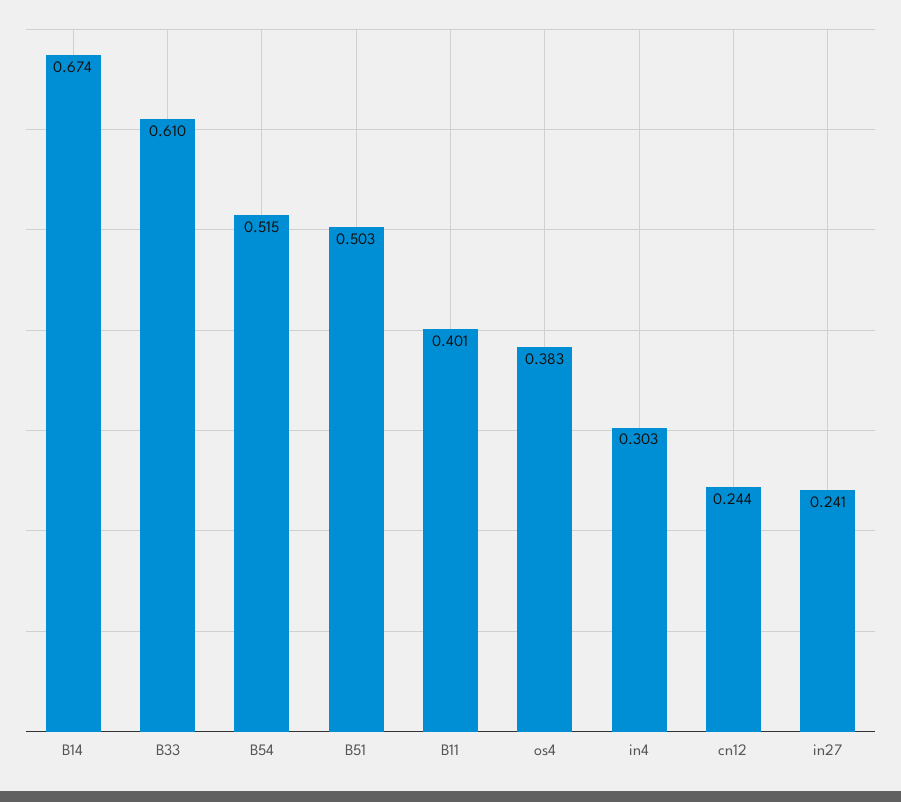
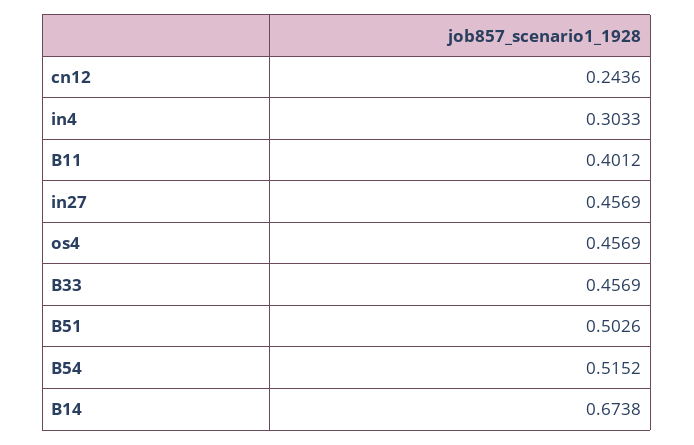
B33: 0.61 -> 0.4569
os4: 0.383 -> 0.4569
in27: 0.241 -> 0.4569

